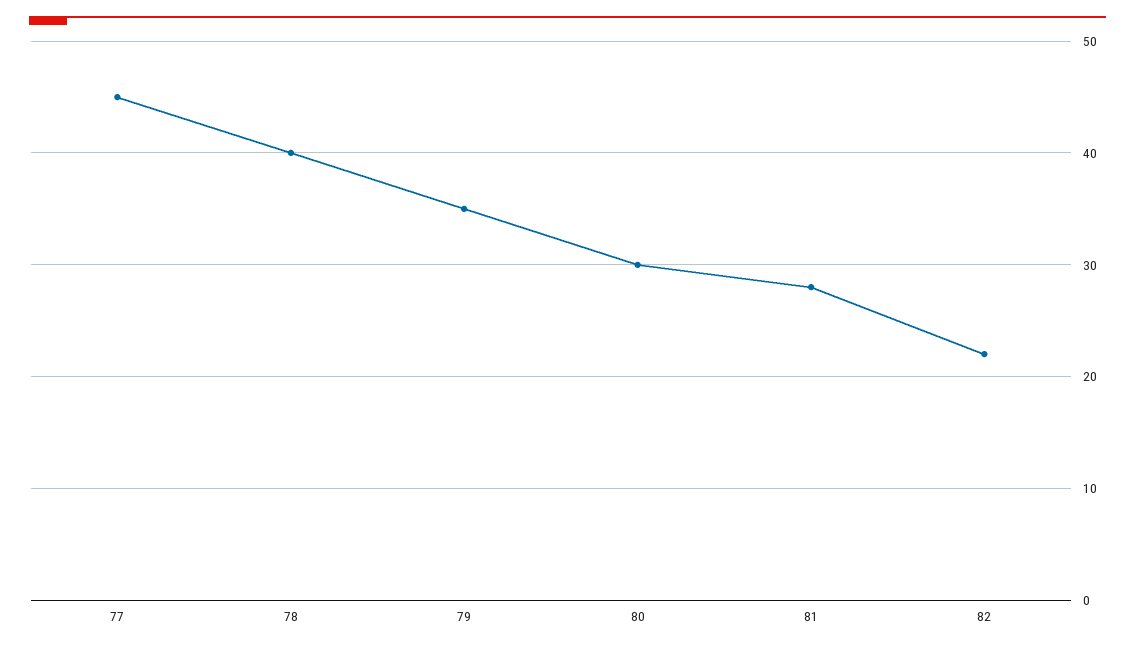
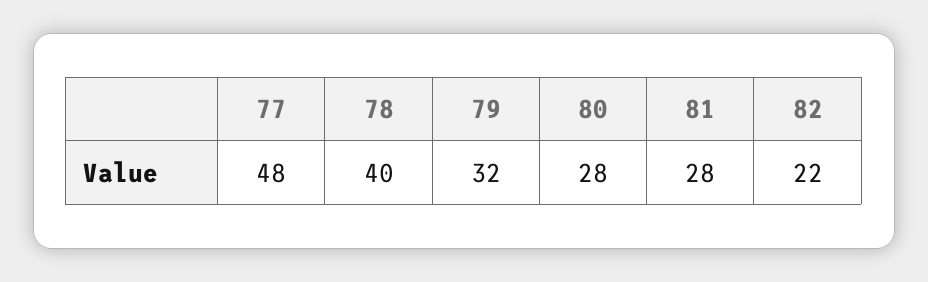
77: 45 -> 48
79: 35 -> 32
80: 30 -> 28

